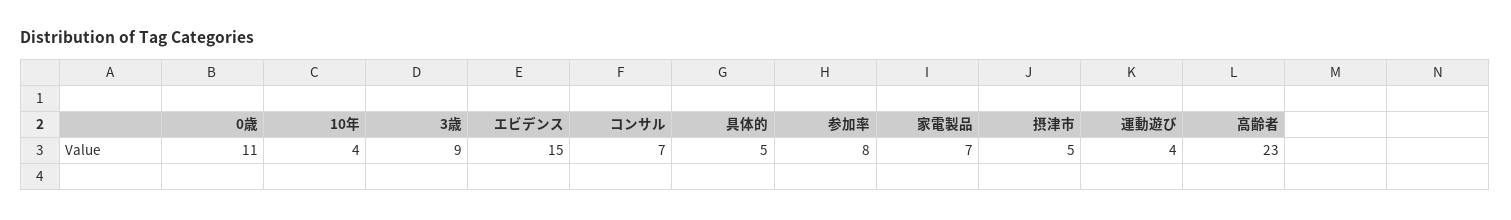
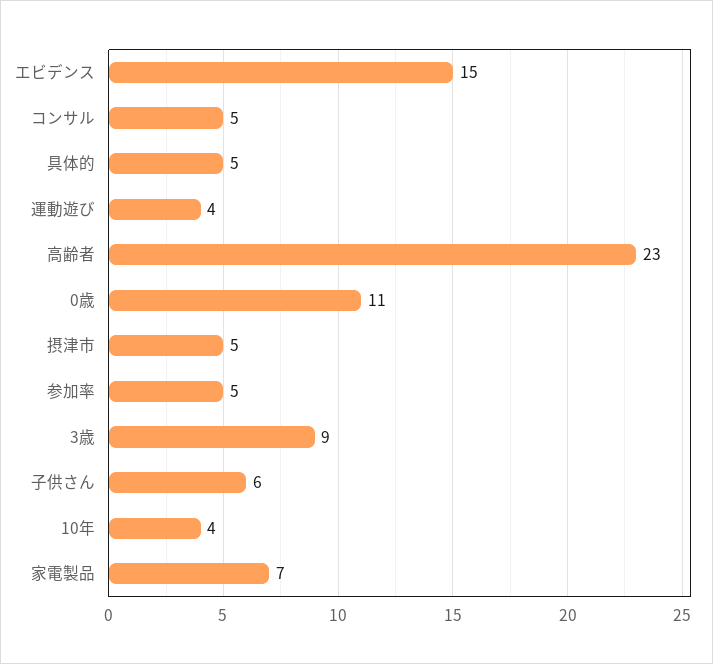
コンサル: 7 -> 5
参加率: 8 -> 5
子供さん: none -> 6

